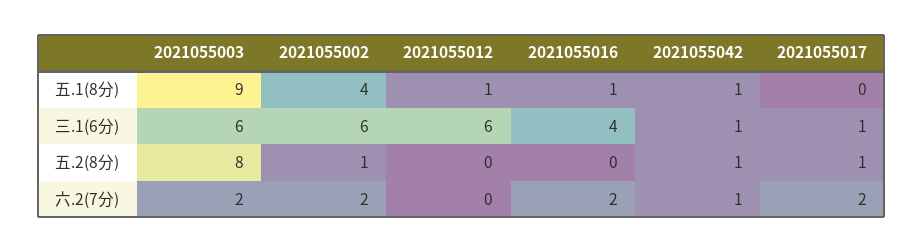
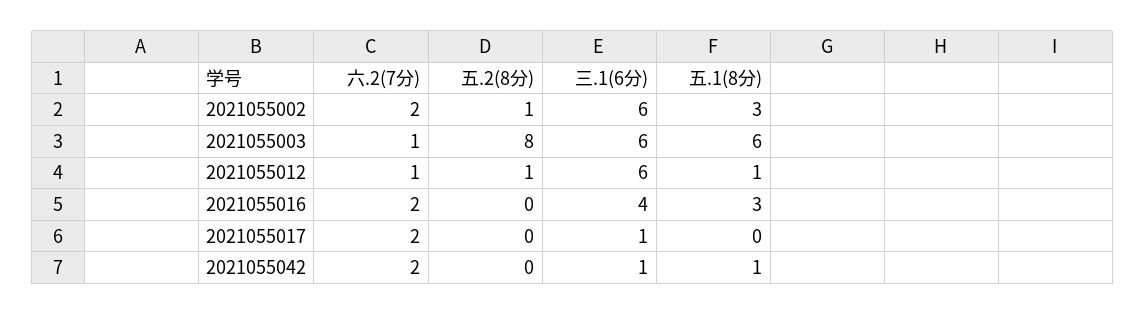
2021055003, 五.1(8分): 9 -> 6
2021055002, 五.1(8分): 4 -> 3
2021055016, 五.1(8分): 1 -> 3
2021055012, 五.2(8分): 0 -> 1
2021055042, 五.2(8分): 1 -> 0
2021055017, 五.2(8分): 1 -> 0
2021055003, 六.2(7分): 2 -> 1
2021055012, 六.2(7分): 0 -> 1
2021055042, 六.2(7分): 1 -> 2

